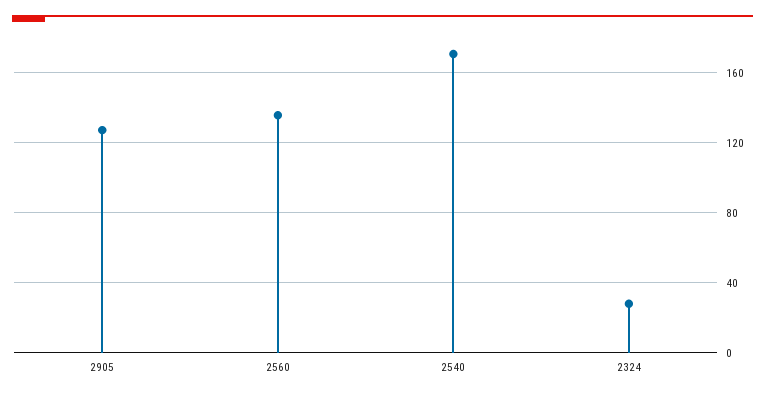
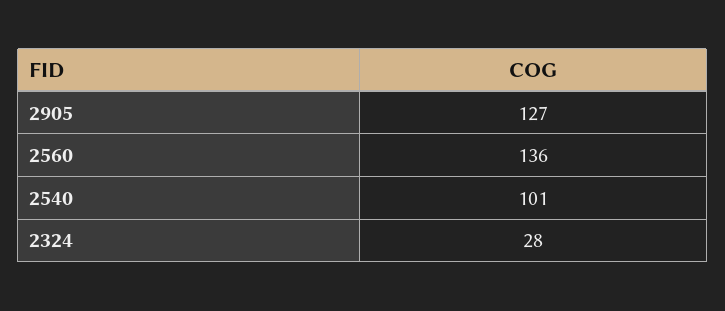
2540: 170 -> 101

